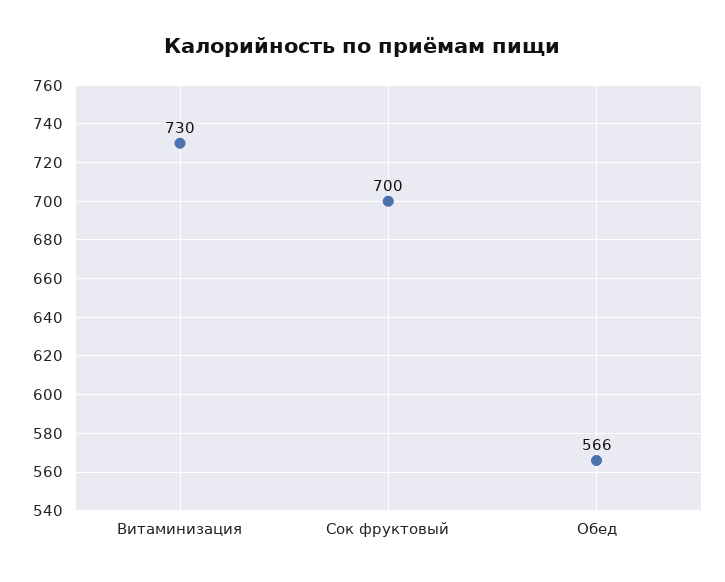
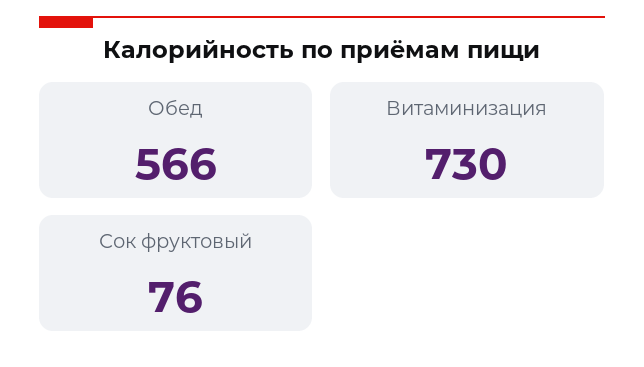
Сок фруктовый: 700 -> 76

